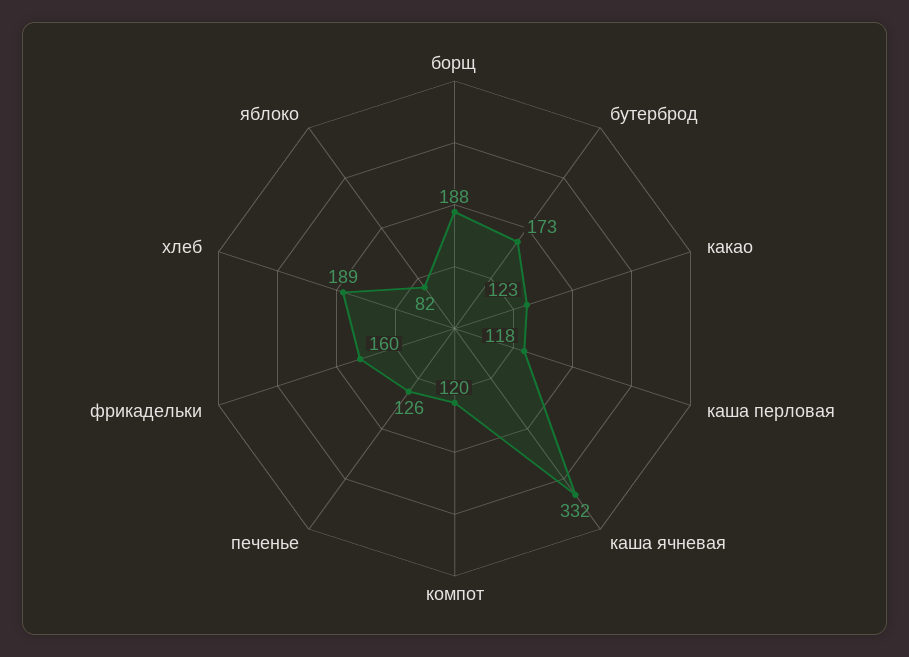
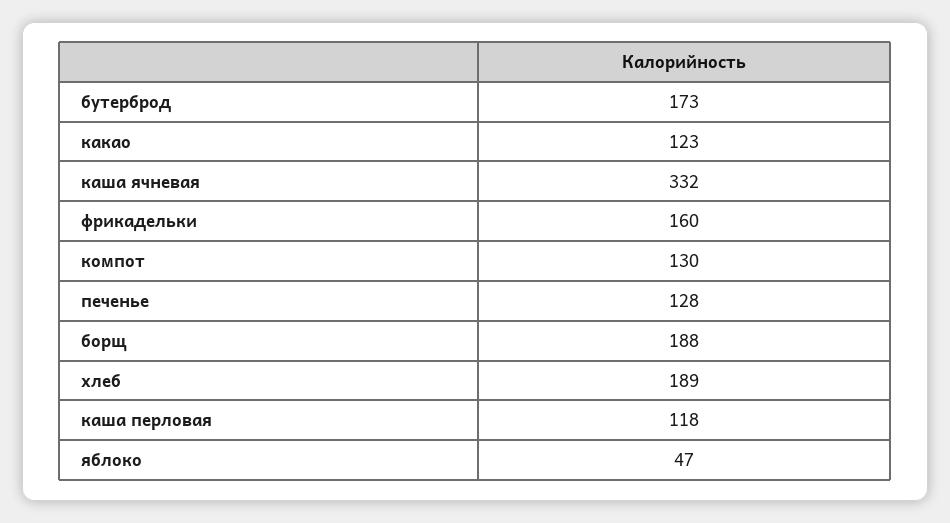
компот: 120 -> 130
печенье: 126 -> 128
яблоко: 82 -> 47

